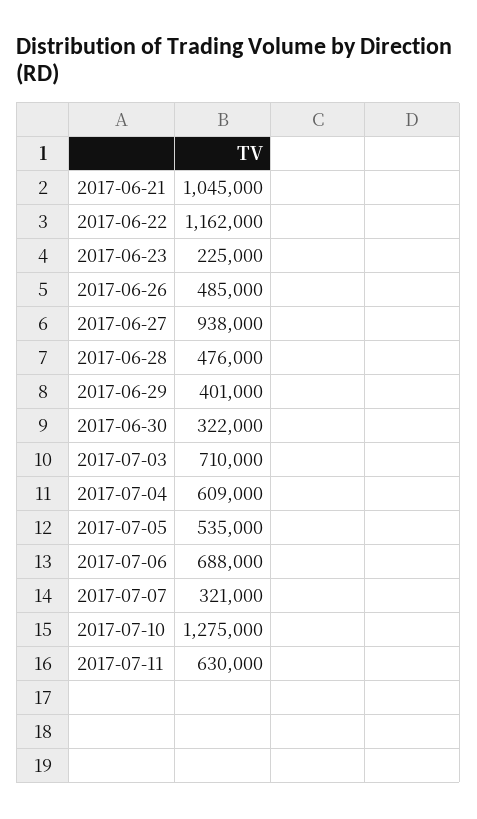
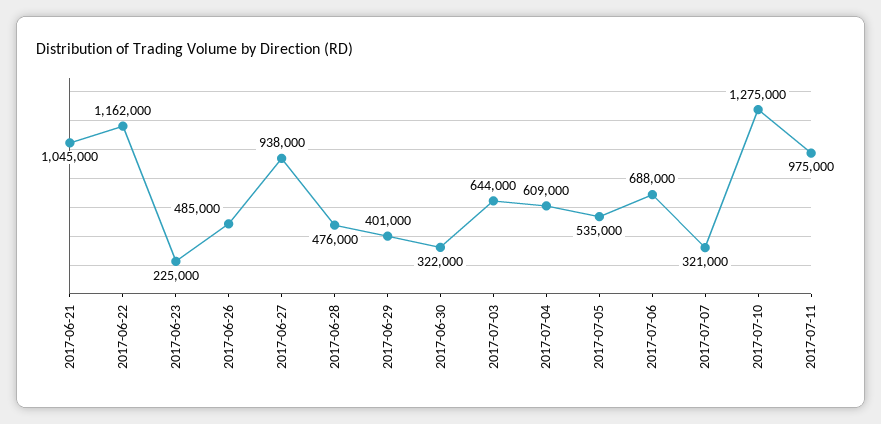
2017-07-03: 710000 -> 644000
2017-07-11: 630000 -> 975000

